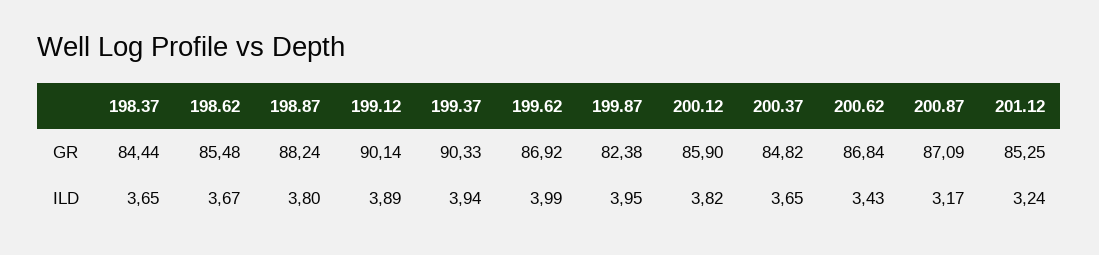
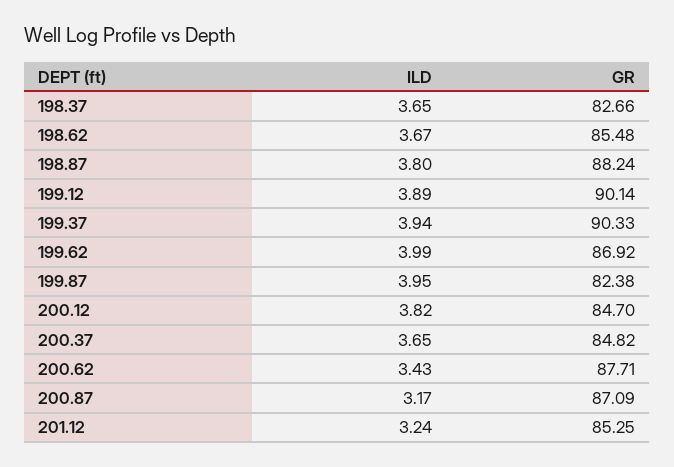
198.37, GR: 84.44 -> 82.66
200.12, GR: 85.9 -> 84.7
200.62, GR: 86.84 -> 87.71

